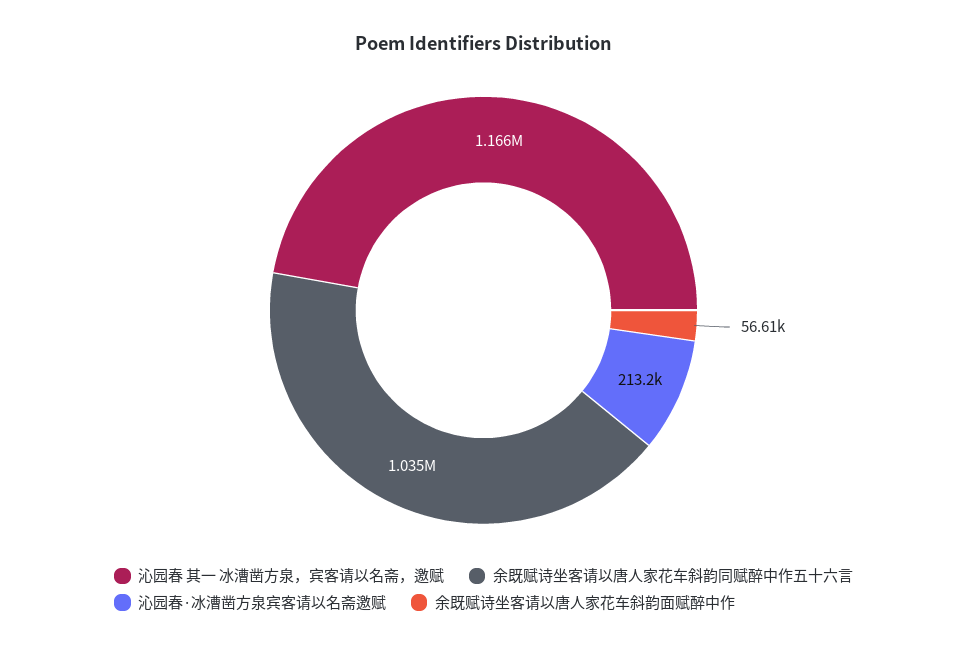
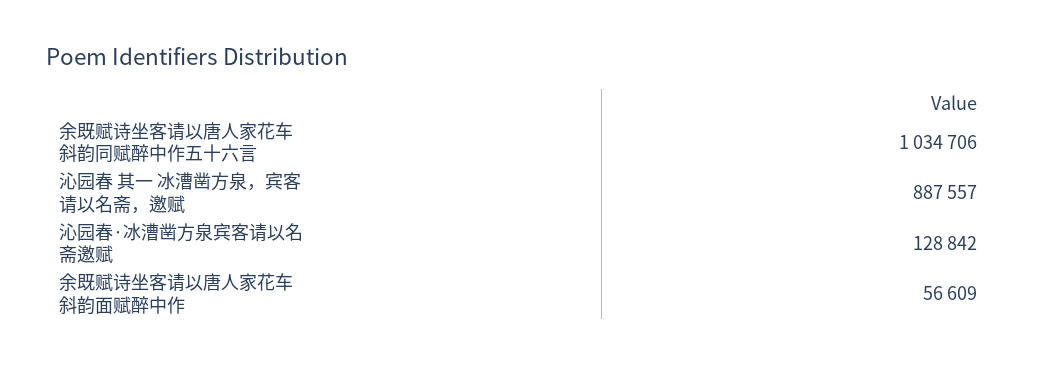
沁园春 其一 冰漕凿方泉，宾客请以名斋，邀赋: 1166000 -> 887557
沁园春·冰漕凿方泉宾客请以名斋邀赋: 213200 -> 128842

